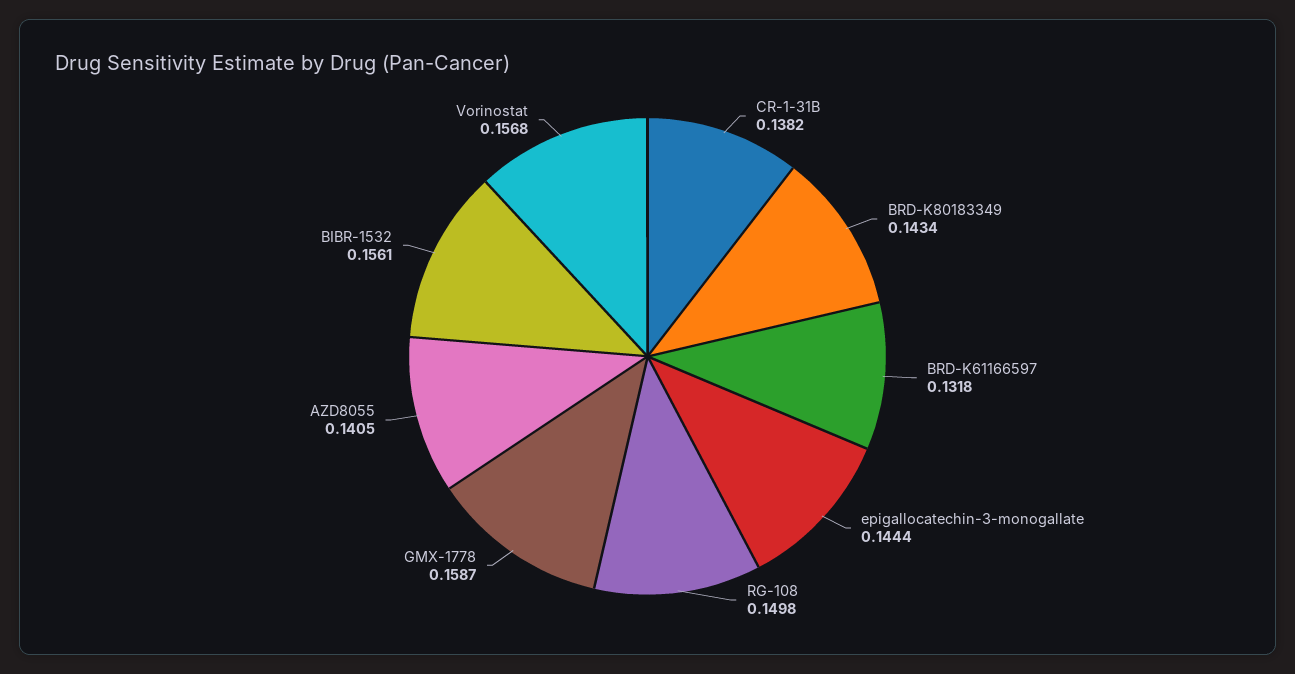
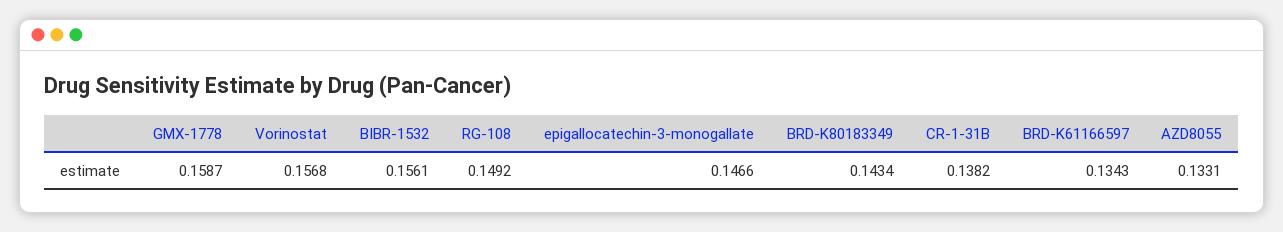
BRD-K61166597: 0.1318 -> 0.1343
epigallocatechin-3-monogallate: 0.1444 -> 0.1466
RG-108: 0.1498 -> 0.1492
AZD8055: 0.1405 -> 0.1331

